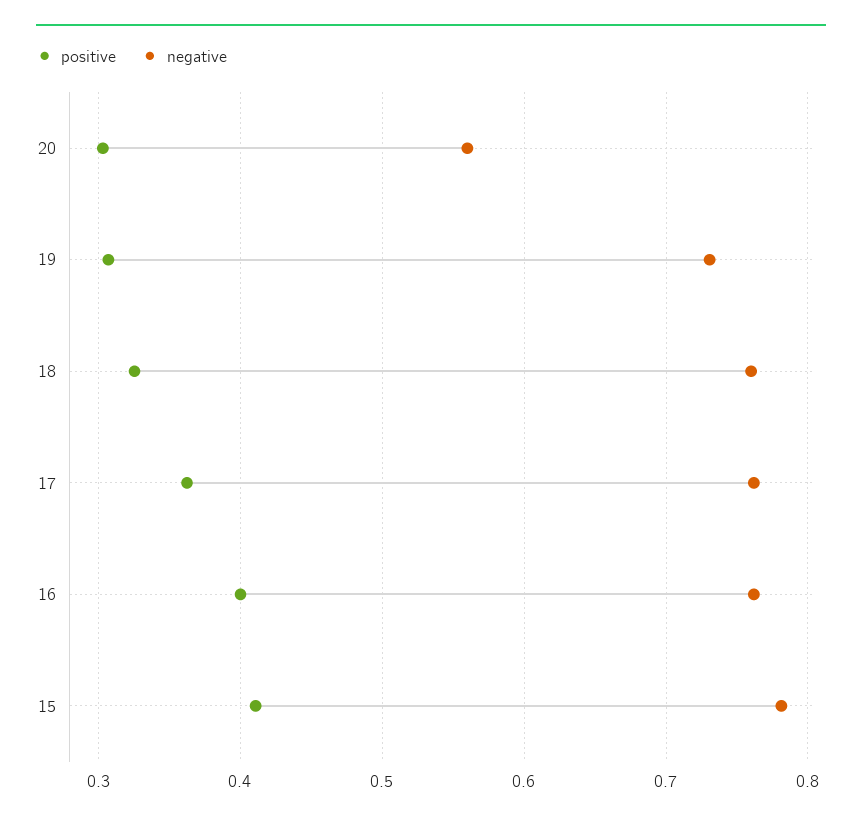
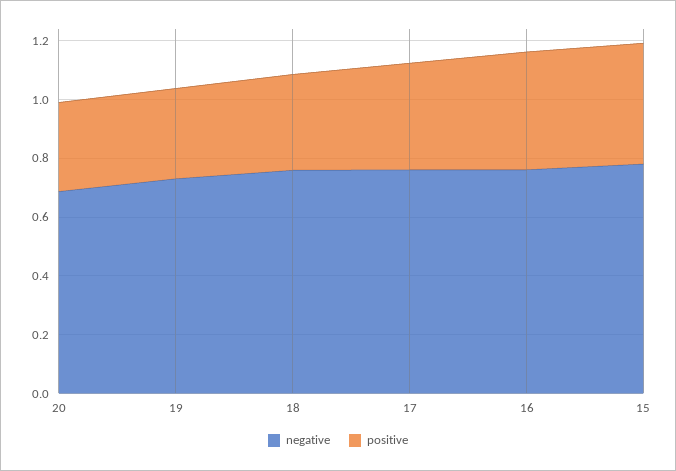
negative, 20: 0.56 -> 0.7

